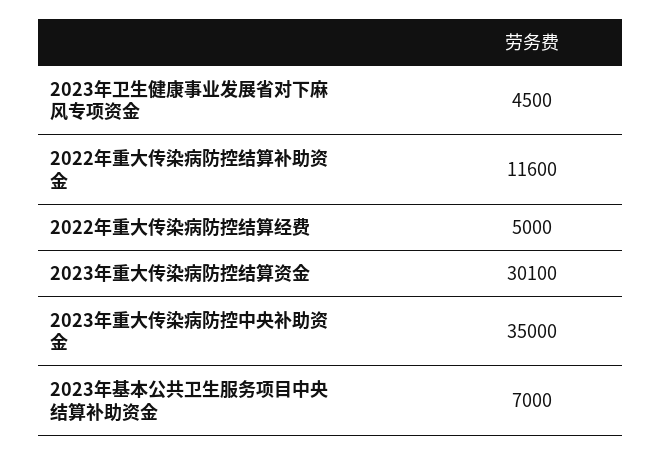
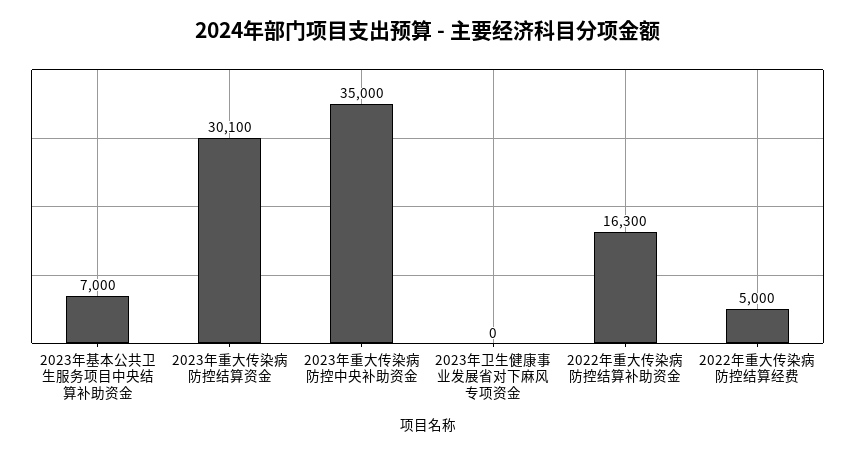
2023年卫生健康事业发展省对下麻风专项资金: 4500 -> 0
2022年重大传染病防控结算补助资金: 11600 -> 16300

